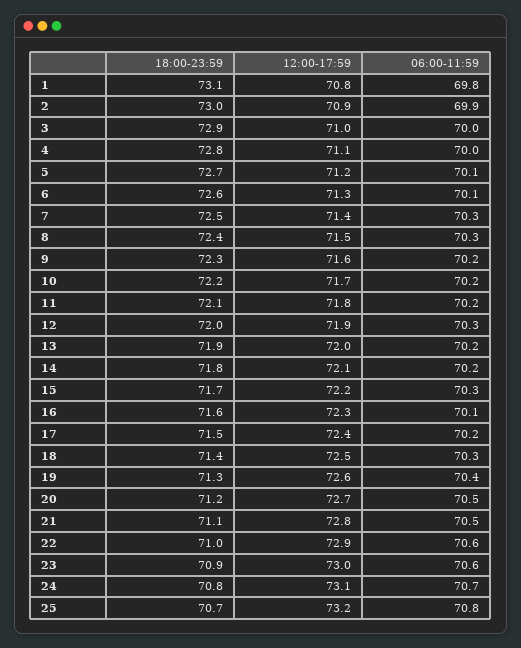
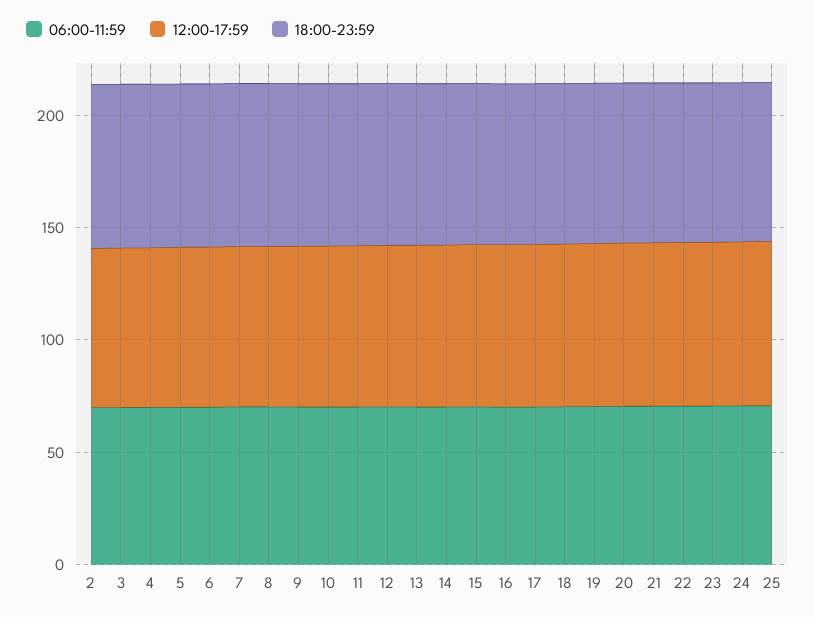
18:00-23:59, 1: 73.1 -> none
12:00-17:59, 1: 70.8 -> none
06:00-11:59, 1: 69.8 -> none

